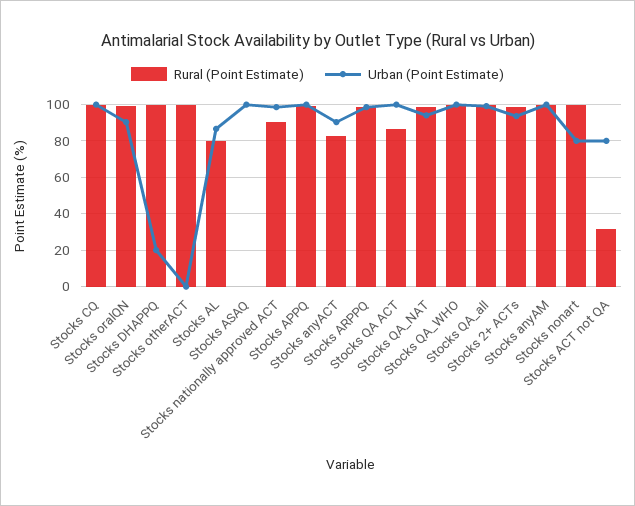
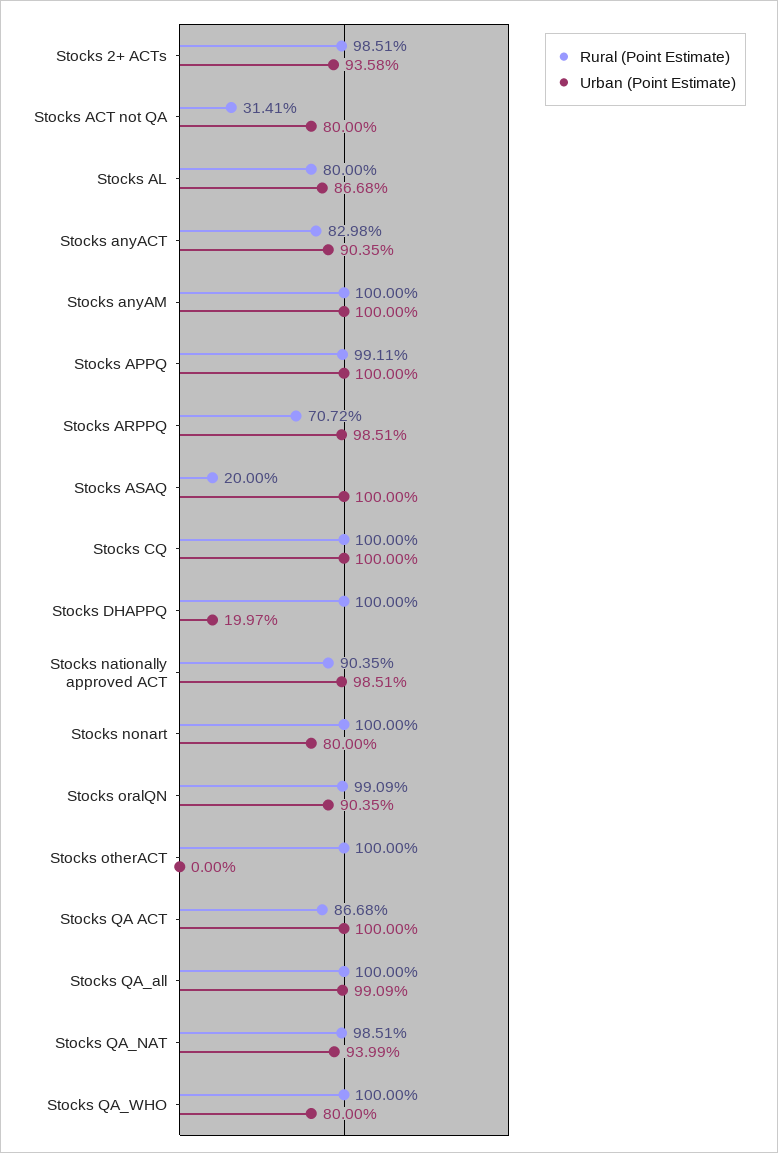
Rural (Point Estimate), Stocks ASAQ: 0 -> 20
Rural (Point Estimate), Stocks ARPPQ: 100 -> 70.72
Urban (Point Estimate), Stocks QA_WHO: 100 -> 80

